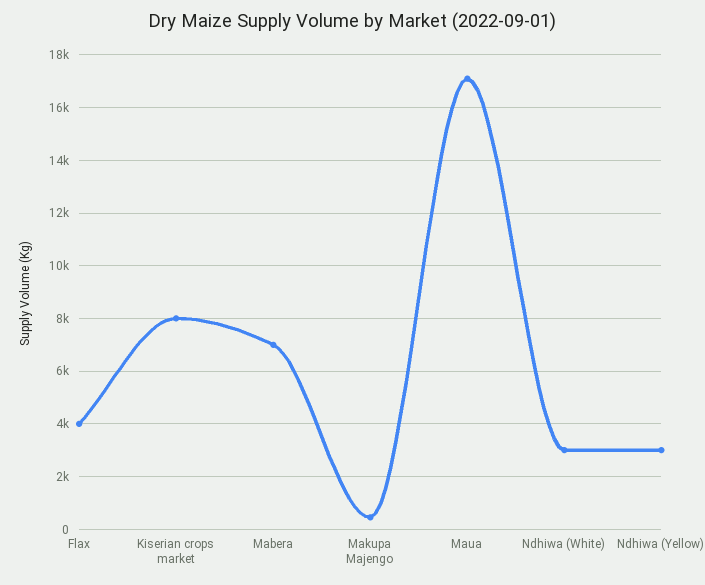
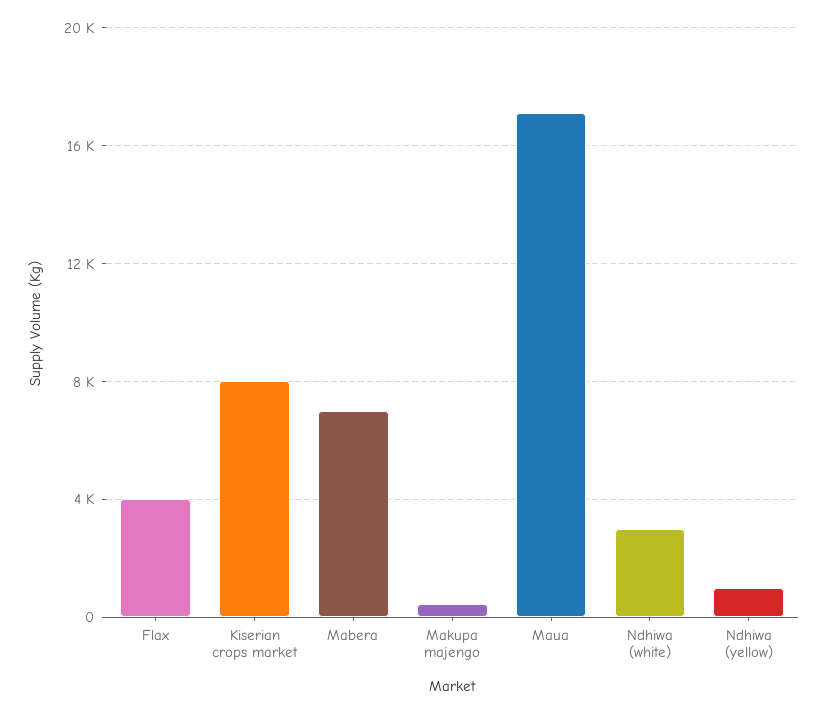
Ndhiwa (Yellow): 3000 -> 1000

